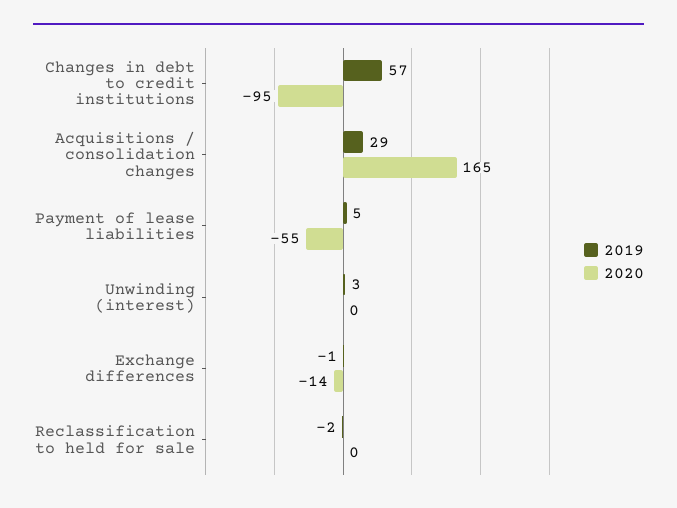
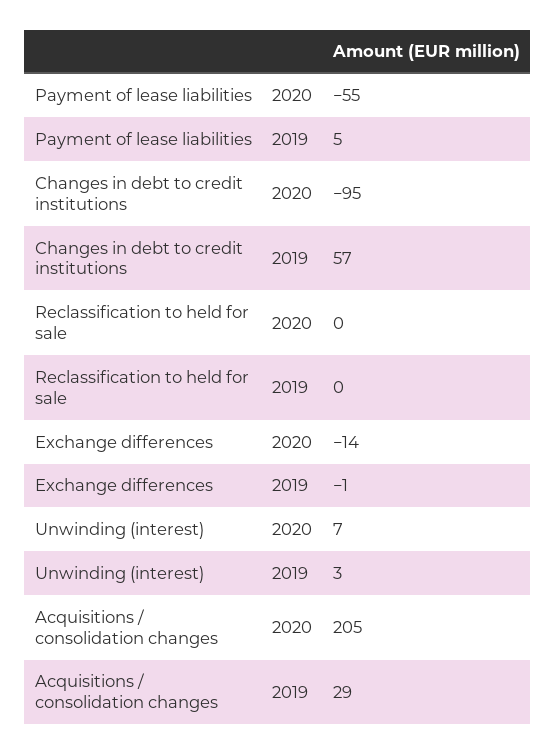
2020, Acquisitions / consolidation changes: 165 -> 205
2020, Unwinding (interest): 0 -> 7
2019, Reclassification to held for sale: -2 -> 0

